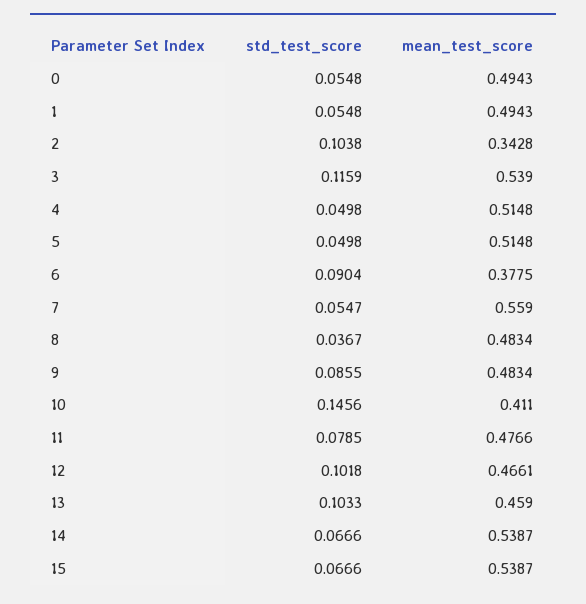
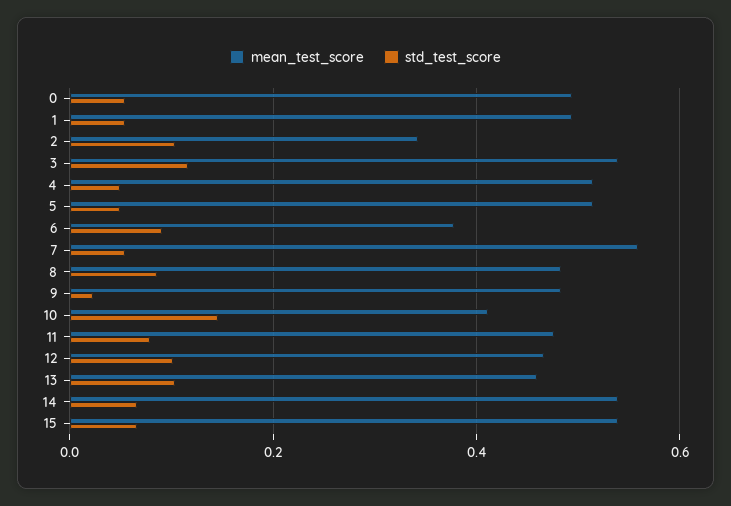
std_test_score, 8: 0.0367 -> 0.08
std_test_score, 9: 0.0855 -> 0.02

